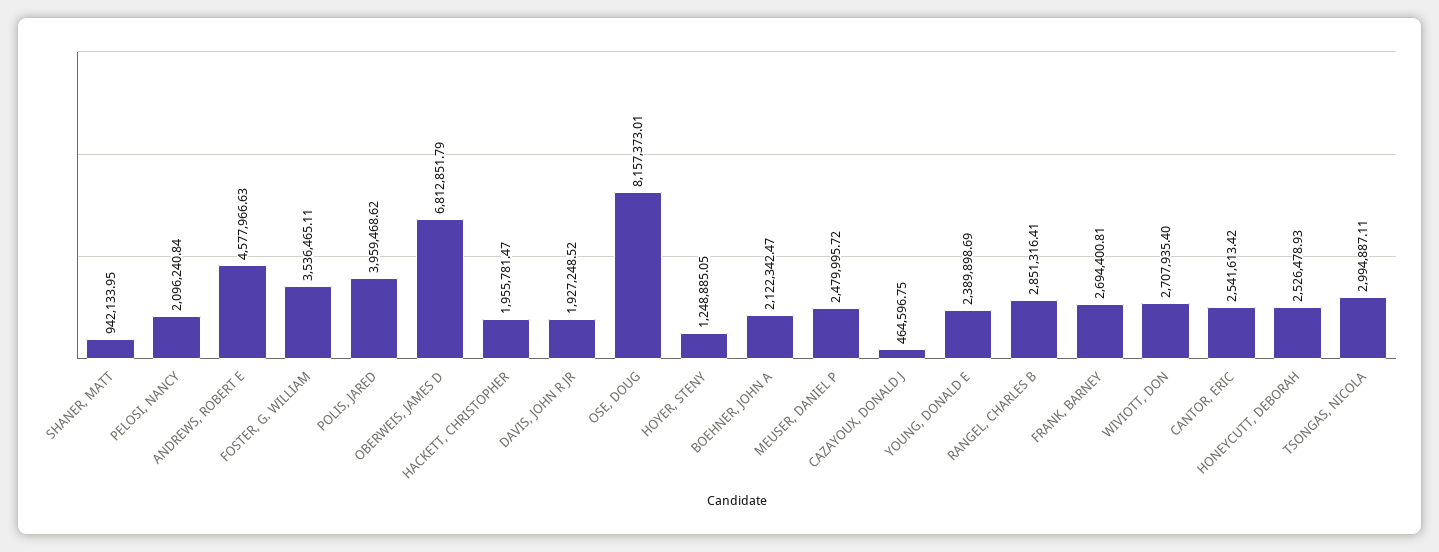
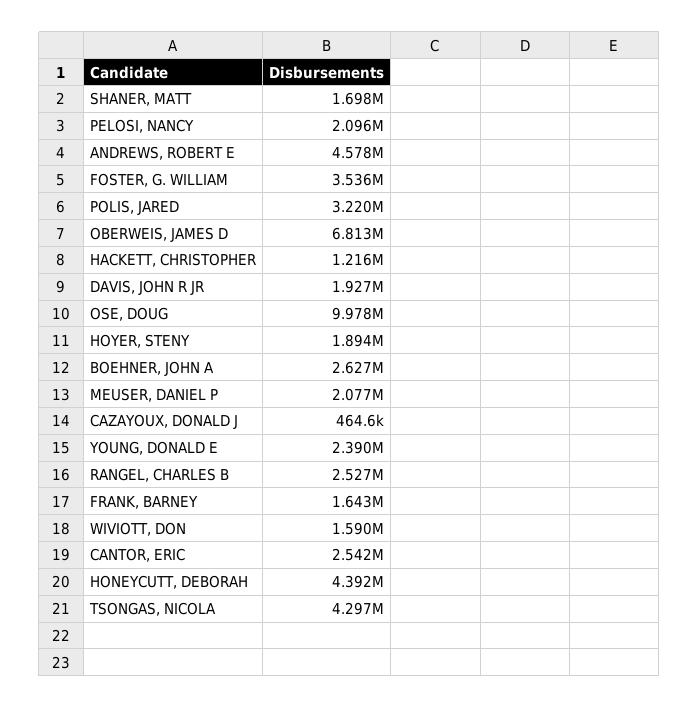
SHANER, MATT: 942133.95 -> 1698000
POLIS, JARED: 3959468.62 -> 3220000
HACKETT, CHRISTOPHER: 1955781.47 -> 1216000
OSE, DOUG: 8157373.01 -> 9978000
HOYER, STENY: 1248885.05 -> 1894000
BOEHNER, JOHN A: 2122342.47 -> 2627000
MEUSER, DANIEL P: 2479995.72 -> 2077000
RANGEL, CHARLES B: 2851316.41 -> 2527000
FRANK, BARNEY: 2694400.81 -> 1643000
WIVIOTT, DON: 2707935.4 -> 1590000
HONEYCUTT, DEBORAH: 2526478.93 -> 4392000
TSONGAS, NICOLA: 2994887.11 -> 4297000

